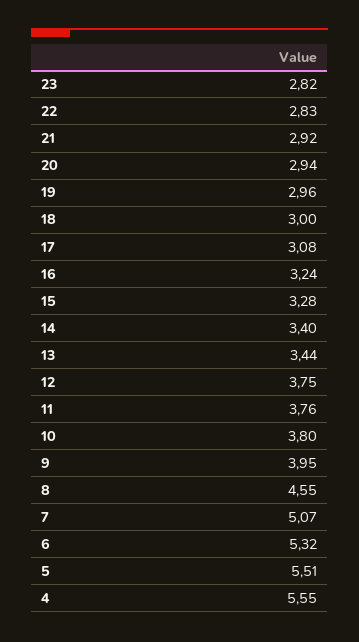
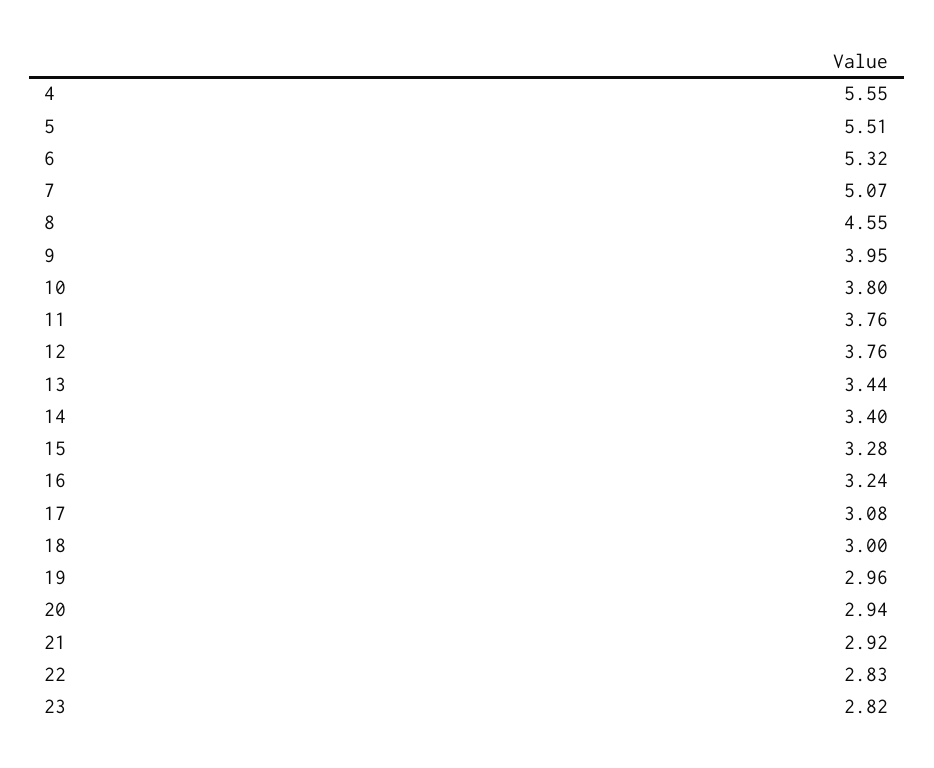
12: 3.75 -> 3.76

